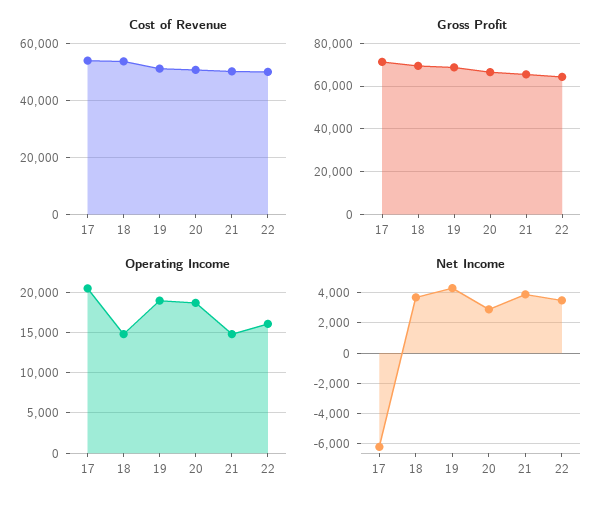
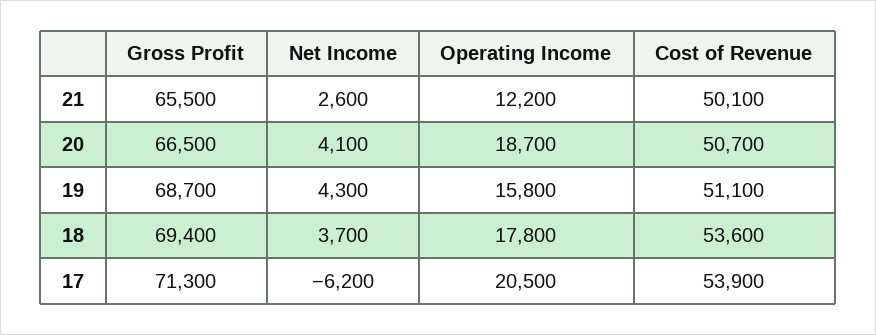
Cost of Revenue, 22: 50000 -> none
Gross Profit, 22: 65000 -> none
Operating Income, 18: 15000 -> 17800
Operating Income, 19: 19000 -> 15800
Operating Income, 21: 15000 -> 12200
Operating Income, 22: 16000 -> none
Net Income, 20: 3000 -> 4100
Net Income, 21: 4000 -> 2600
Net Income, 22: 3500 -> none

